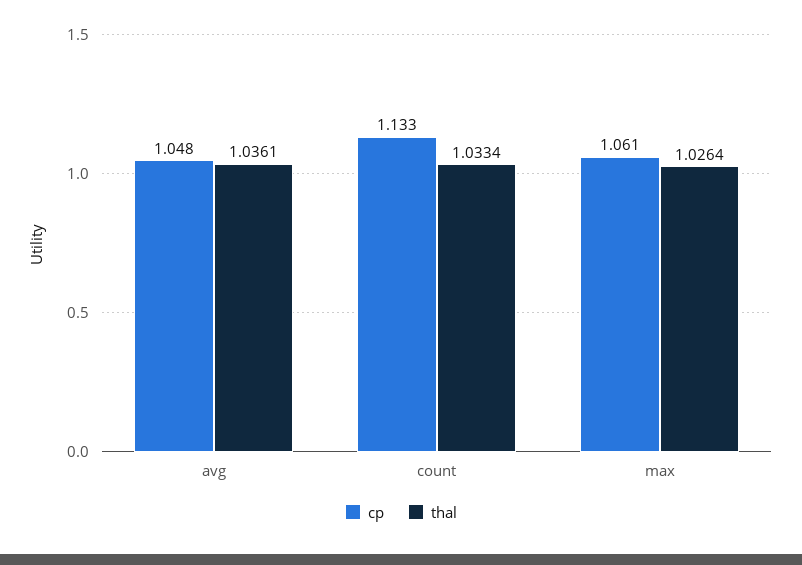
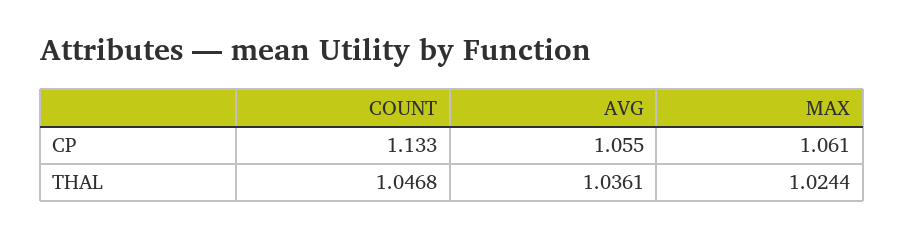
cp, avg: 1.048 -> 1.055
thal, count: 1.0334 -> 1.0468
thal, max: 1.0264 -> 1.0244

